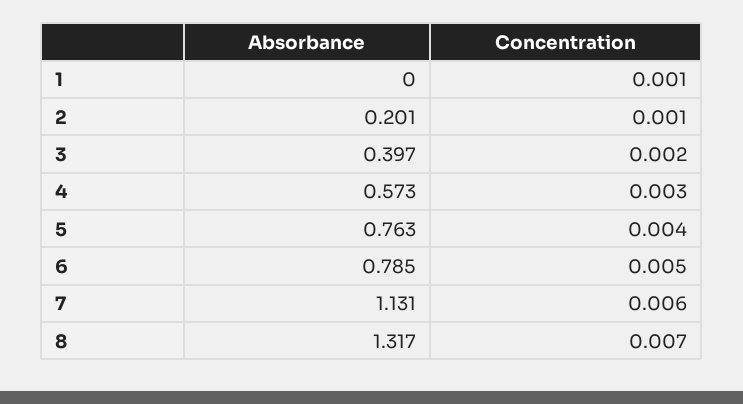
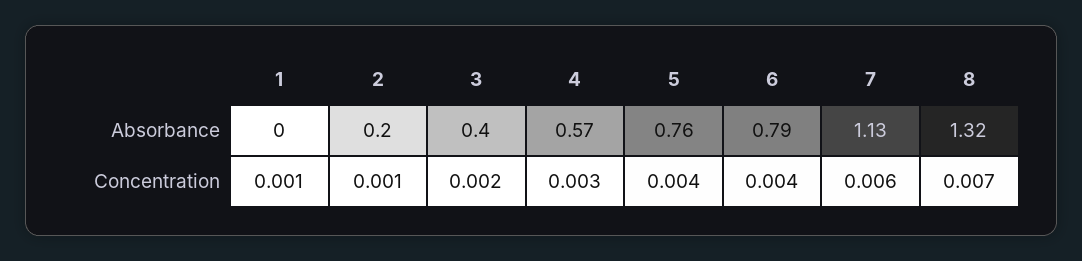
Concentration, 6: 0.005 -> 0.004

